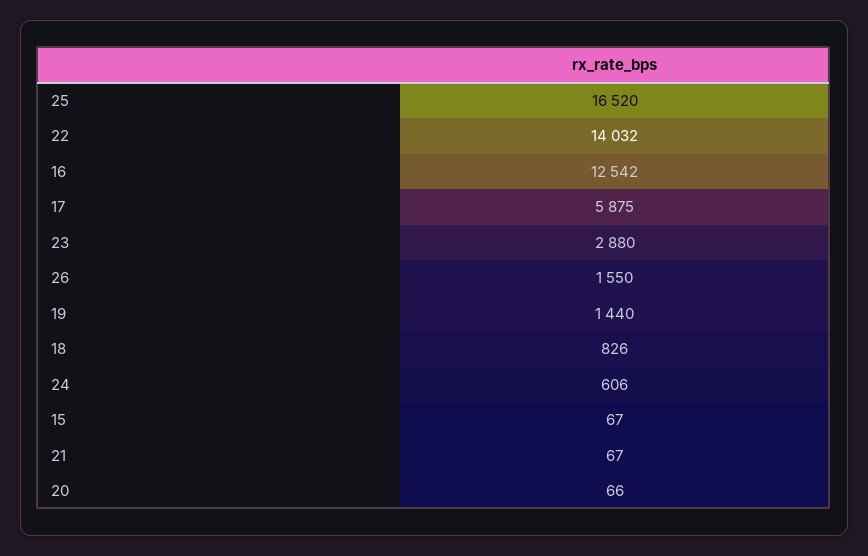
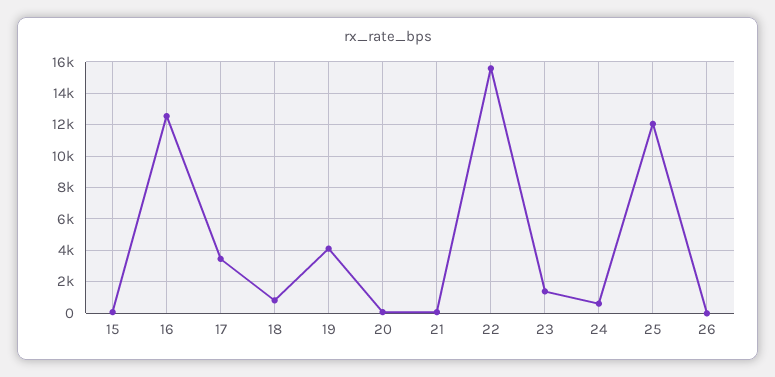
25: 16520 -> 12000
22: 14032 -> 15500
17: 5875 -> 3500
23: 2880 -> 1500
26: 1550 -> 0
19: 1440 -> 4000

